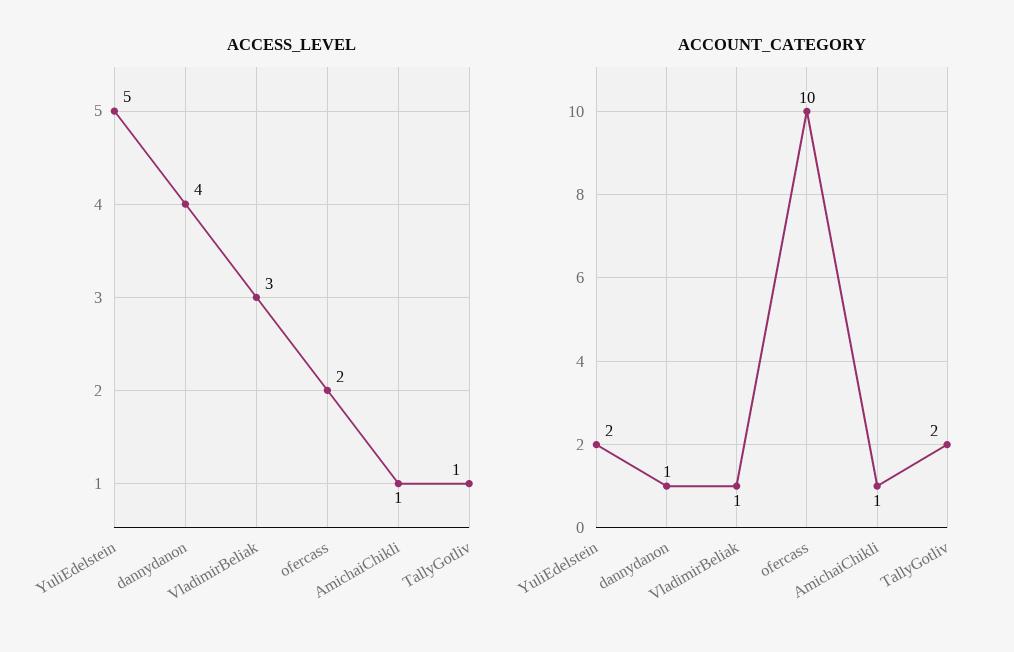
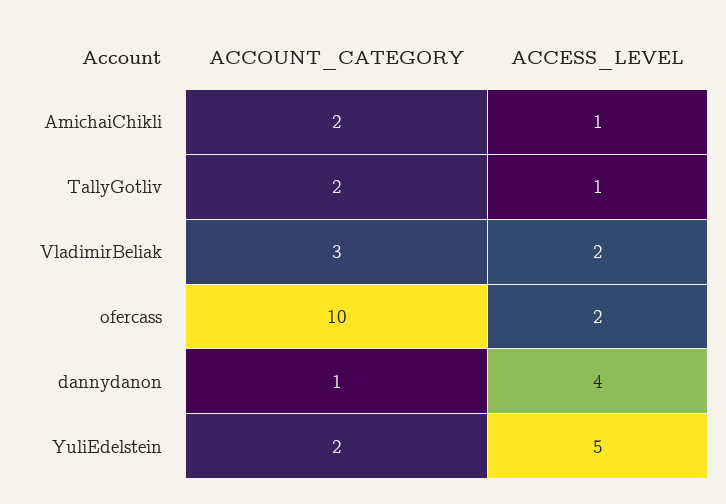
ACCESS_LEVEL, VladimirBeliak: 3 -> 2
ACCOUNT_CATEGORY, VladimirBeliak: 1 -> 3
ACCOUNT_CATEGORY, AmichaiChikli: 1 -> 2

